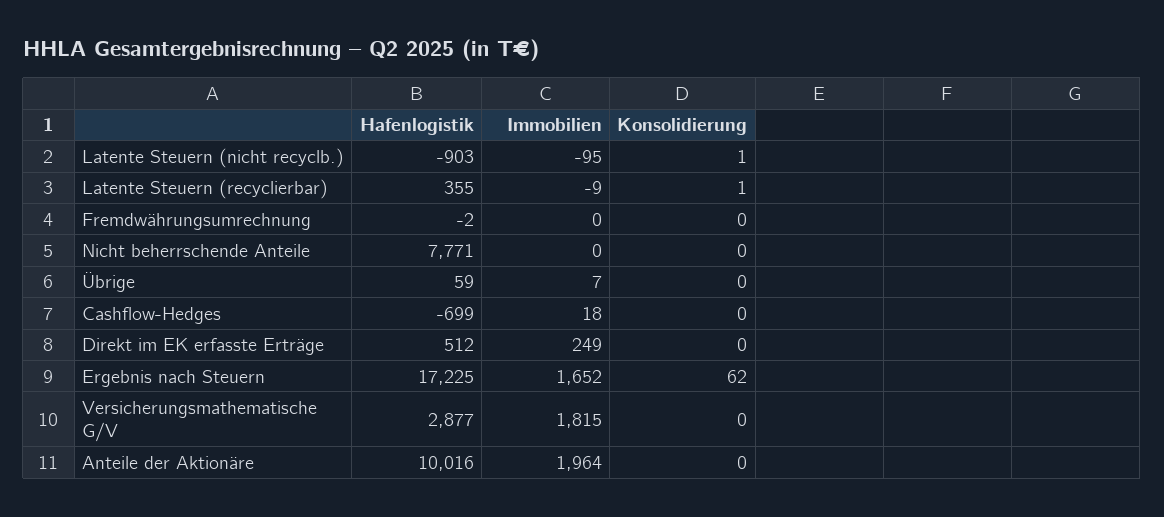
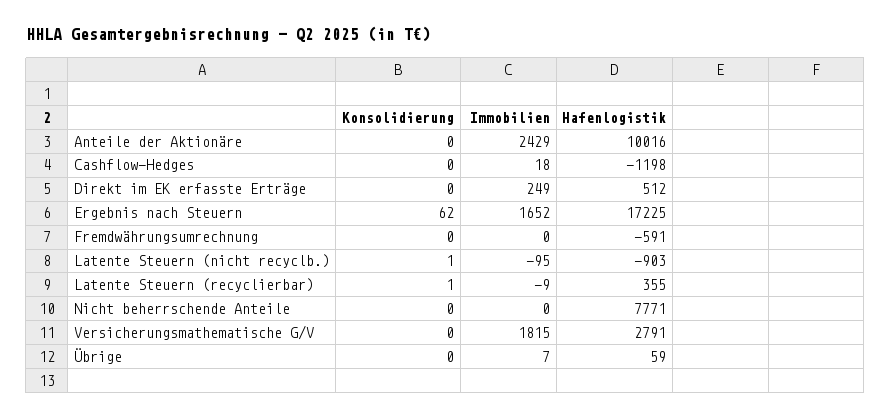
Hafenlogistik, Fremdwährungsumrechnung: -2 -> -591
Hafenlogistik, Cashflow-Hedges: -699 -> -1198
Hafenlogistik, Versicherungsmathematische G/V: 2877 -> 2791
Immobilien, Anteile der Aktionäre: 1964 -> 2429

